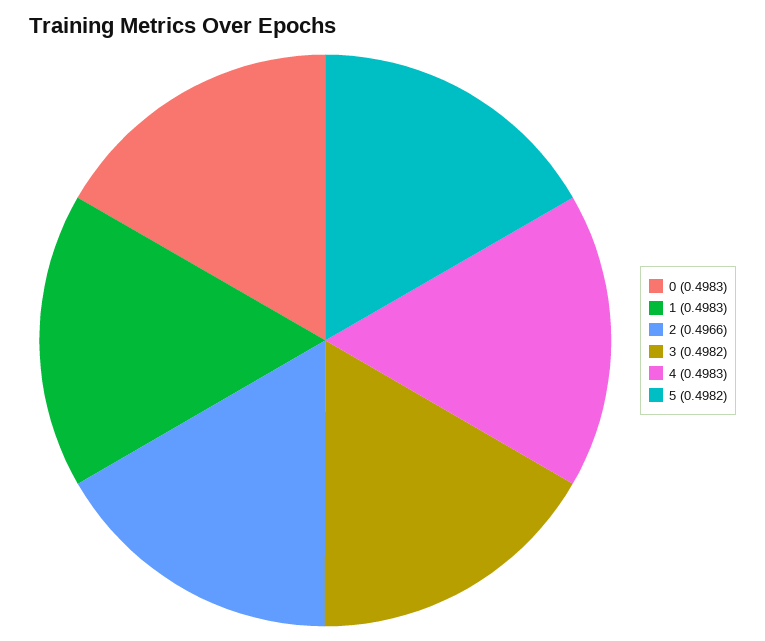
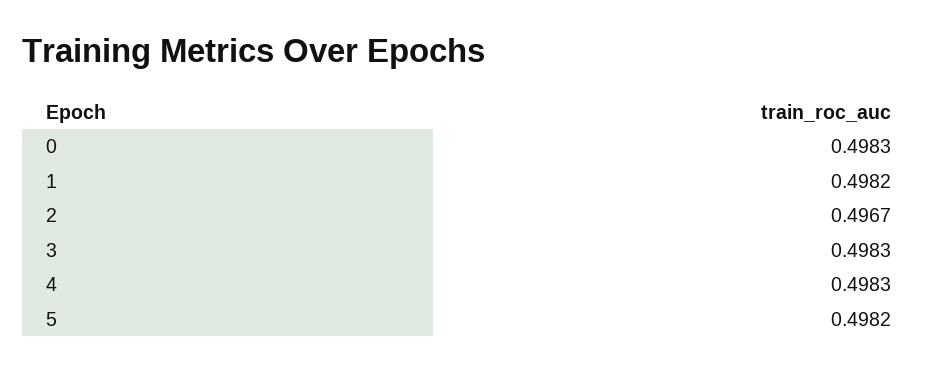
1: 0.4983 -> 0.4982
2: 0.4966 -> 0.4967
3: 0.4982 -> 0.4983

